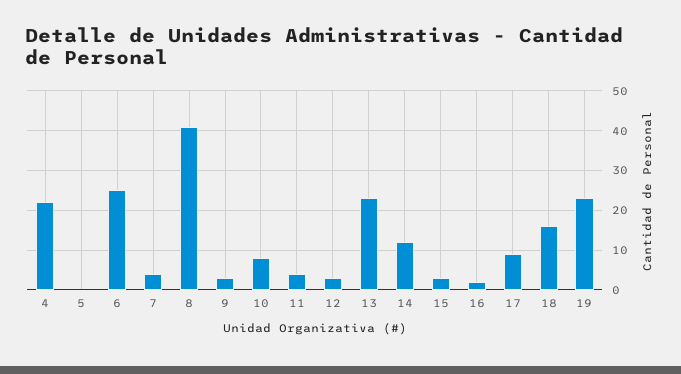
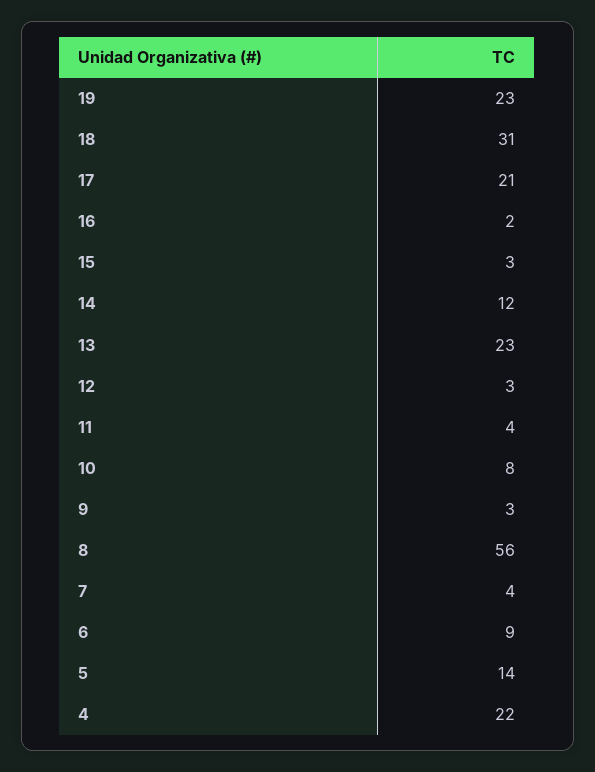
5: 0 -> 14
6: 25 -> 9
8: 40 -> 56
17: 10 -> 21
18: 15 -> 31

